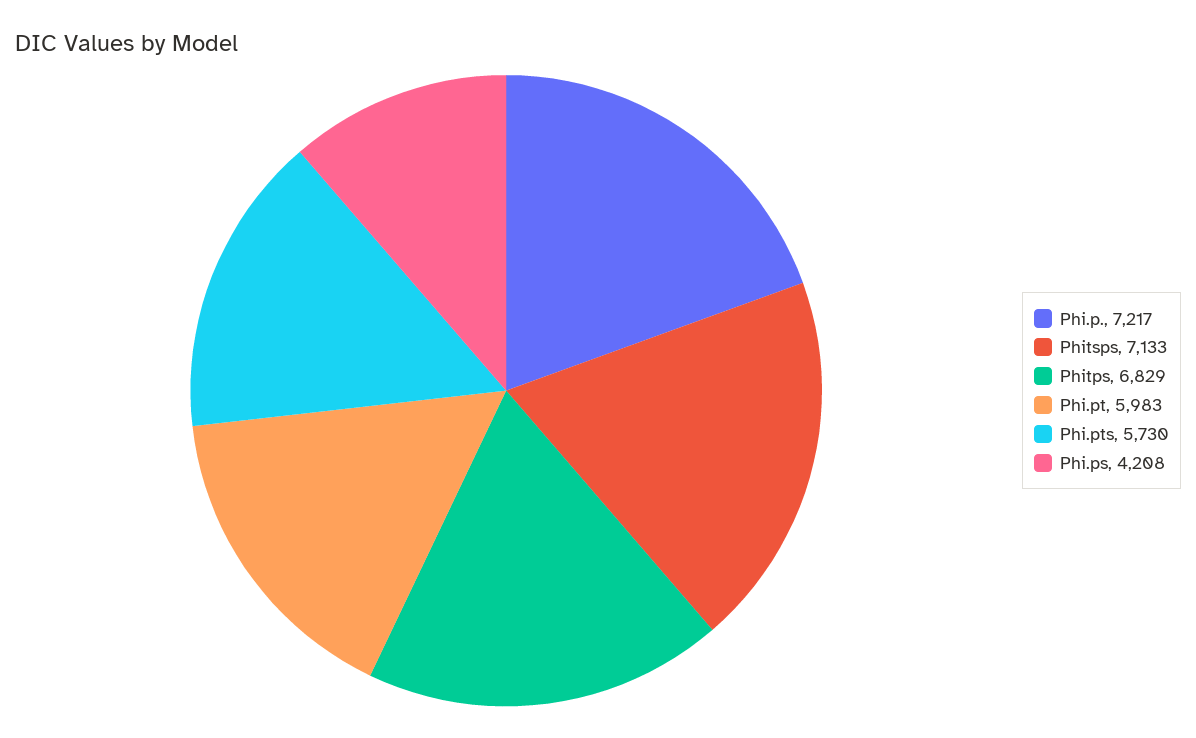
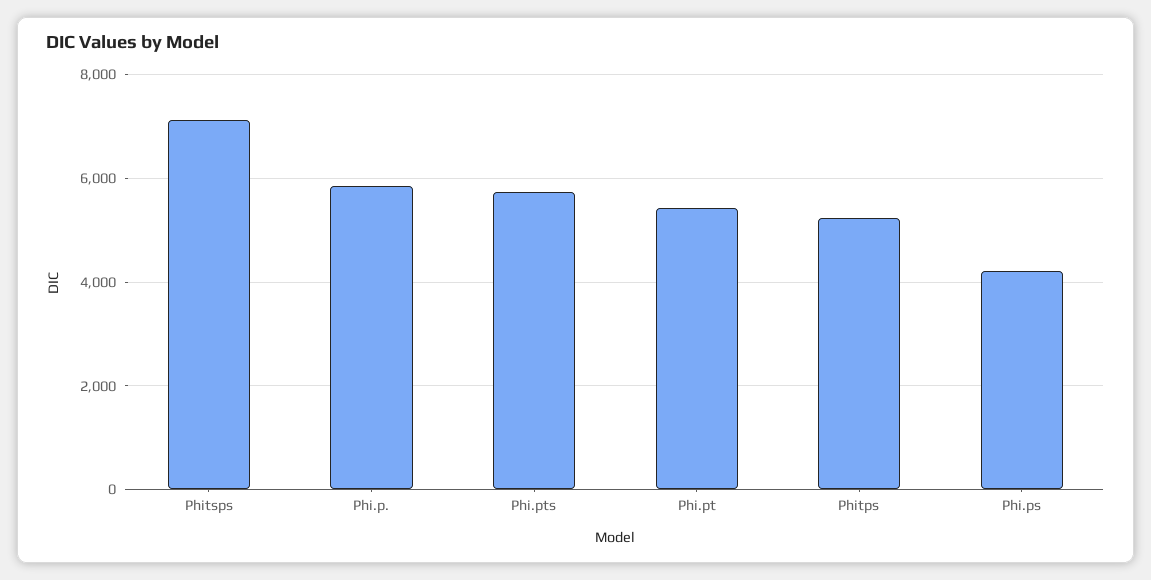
Phi.p.: 7217 -> 5800
Phitps: 6829 -> 5200
Phi.pt: 5983 -> 5400

